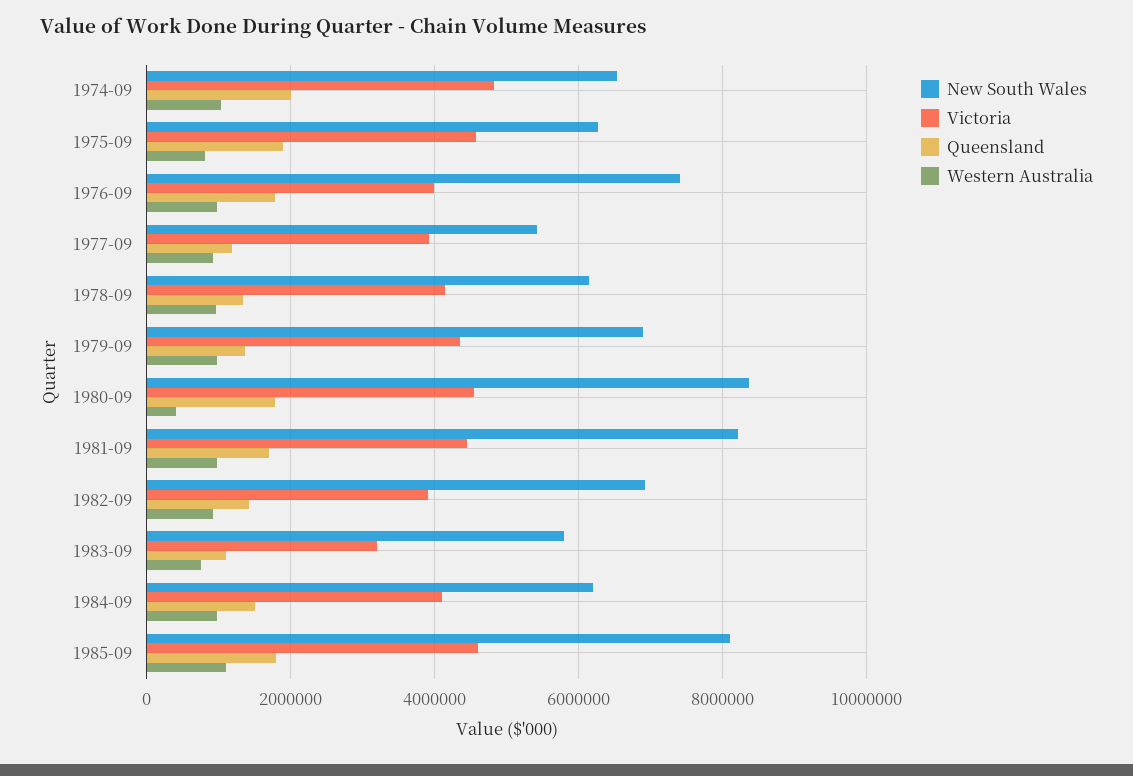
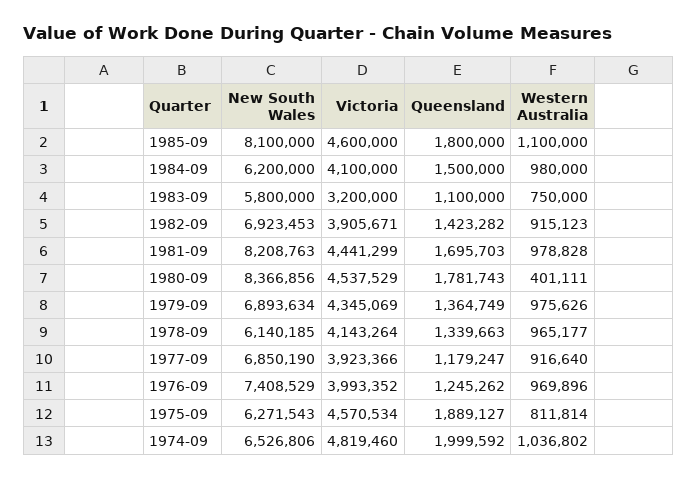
Queensland, 1976-09: 1800000 -> 1245262
New South Wales, 1977-09: 5400000 -> 6850190

